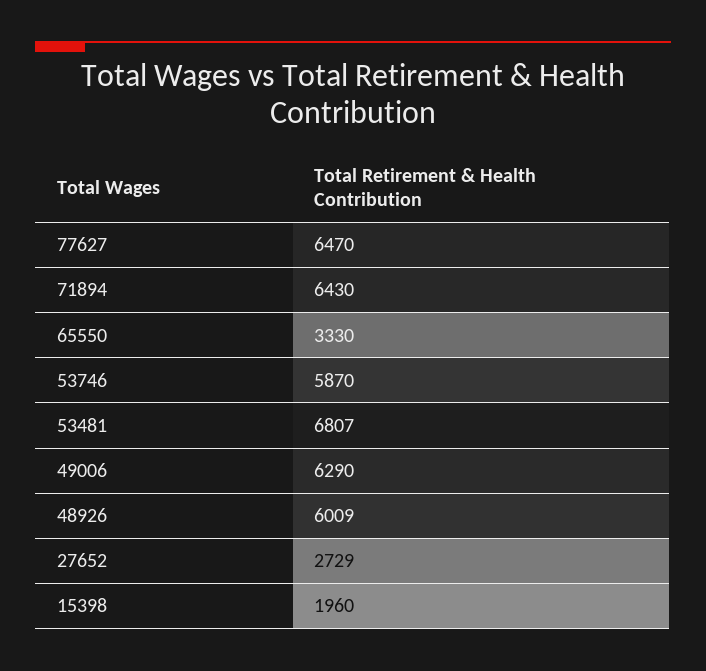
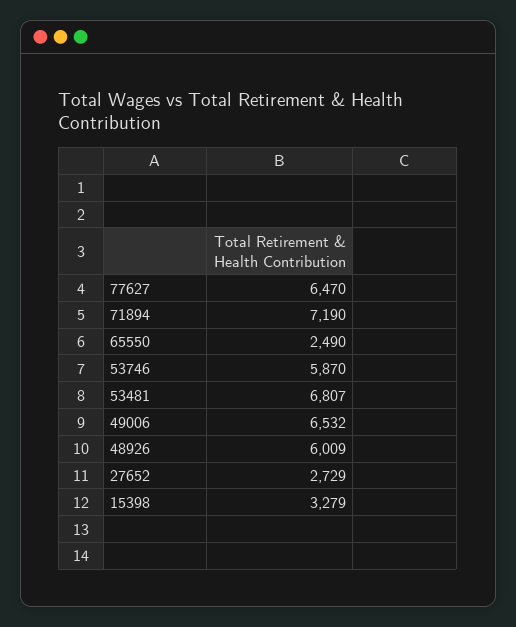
71894: 6430 -> 7190
65550: 3330 -> 2490
49006: 6290 -> 6532
15398: 1960 -> 3279

